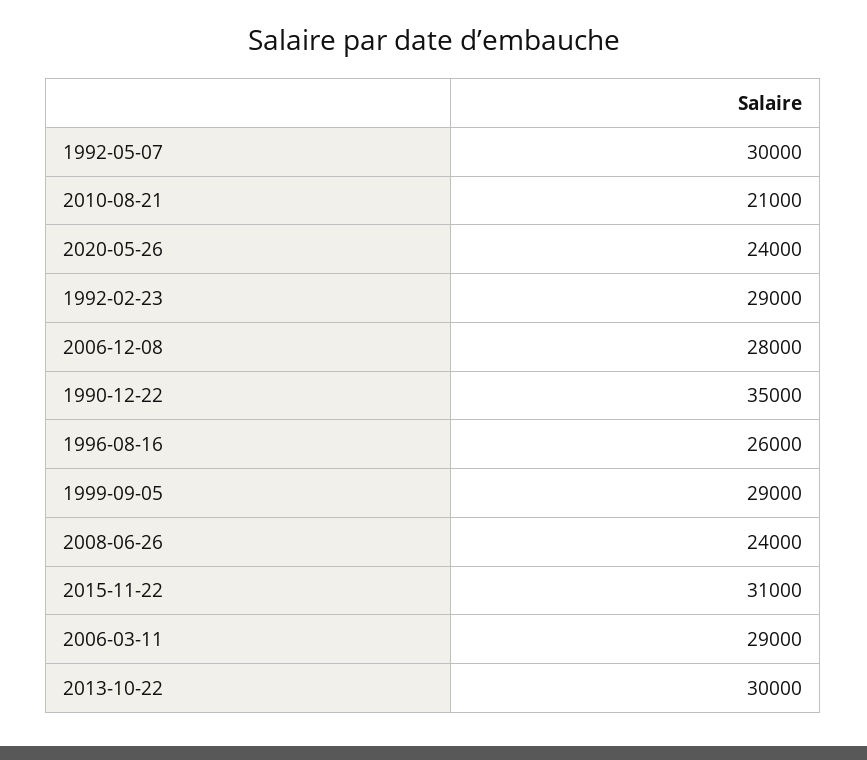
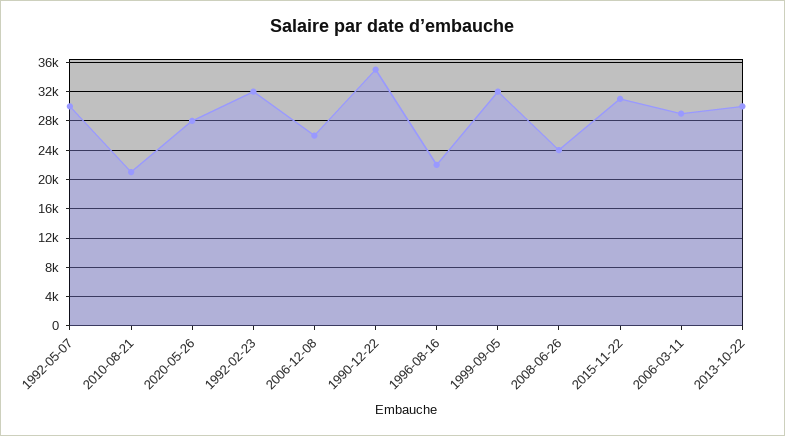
2020-05-26: 24000 -> 28000
1992-02-23: 29000 -> 32000
2006-12-08: 28000 -> 26000
1996-08-16: 26000 -> 22000
1999-09-05: 29000 -> 32000

